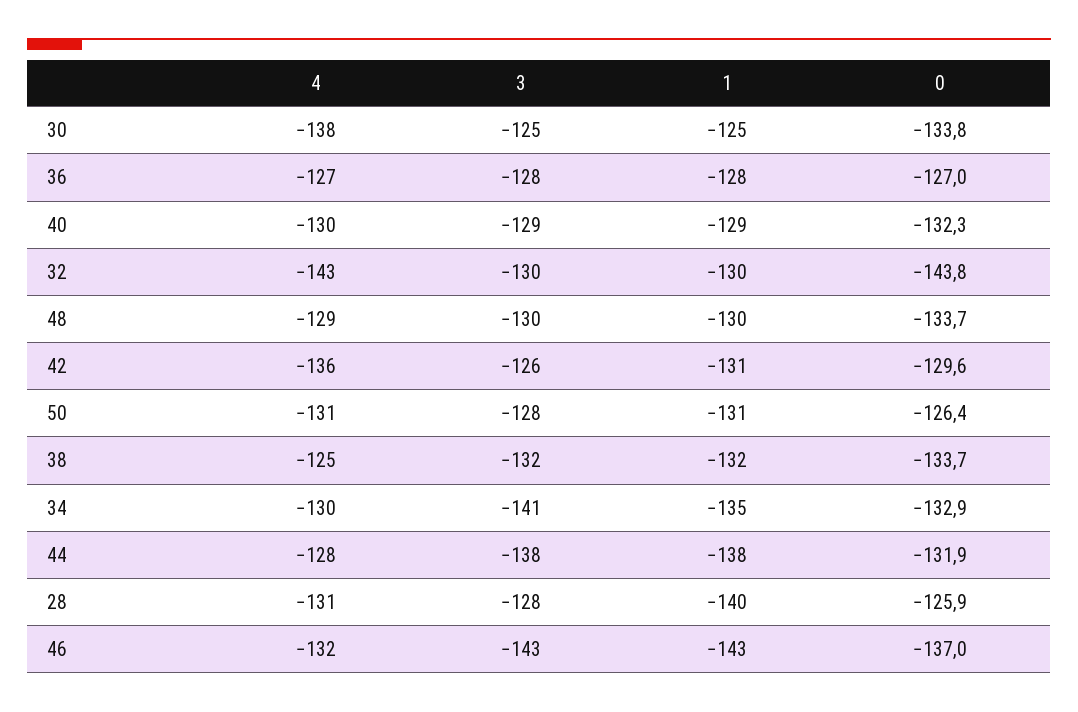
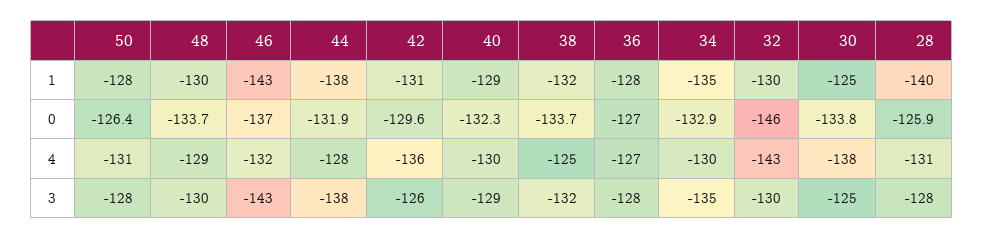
0, 32: -143.8 -> -146
1, 50: -131 -> -128
3, 34: -141 -> -135

